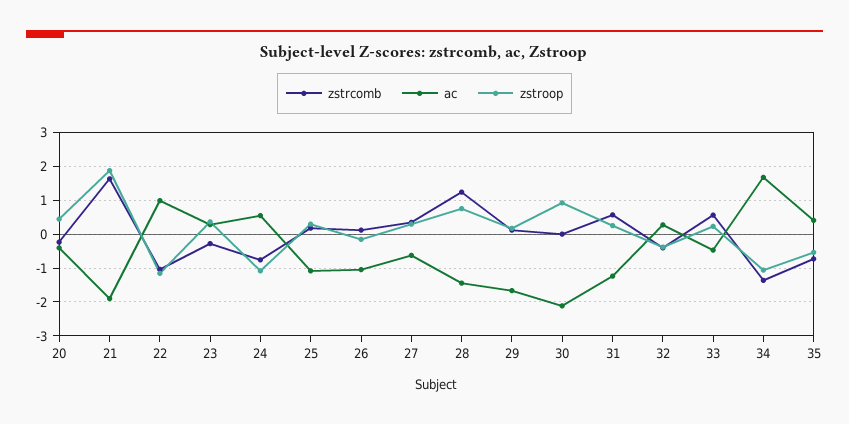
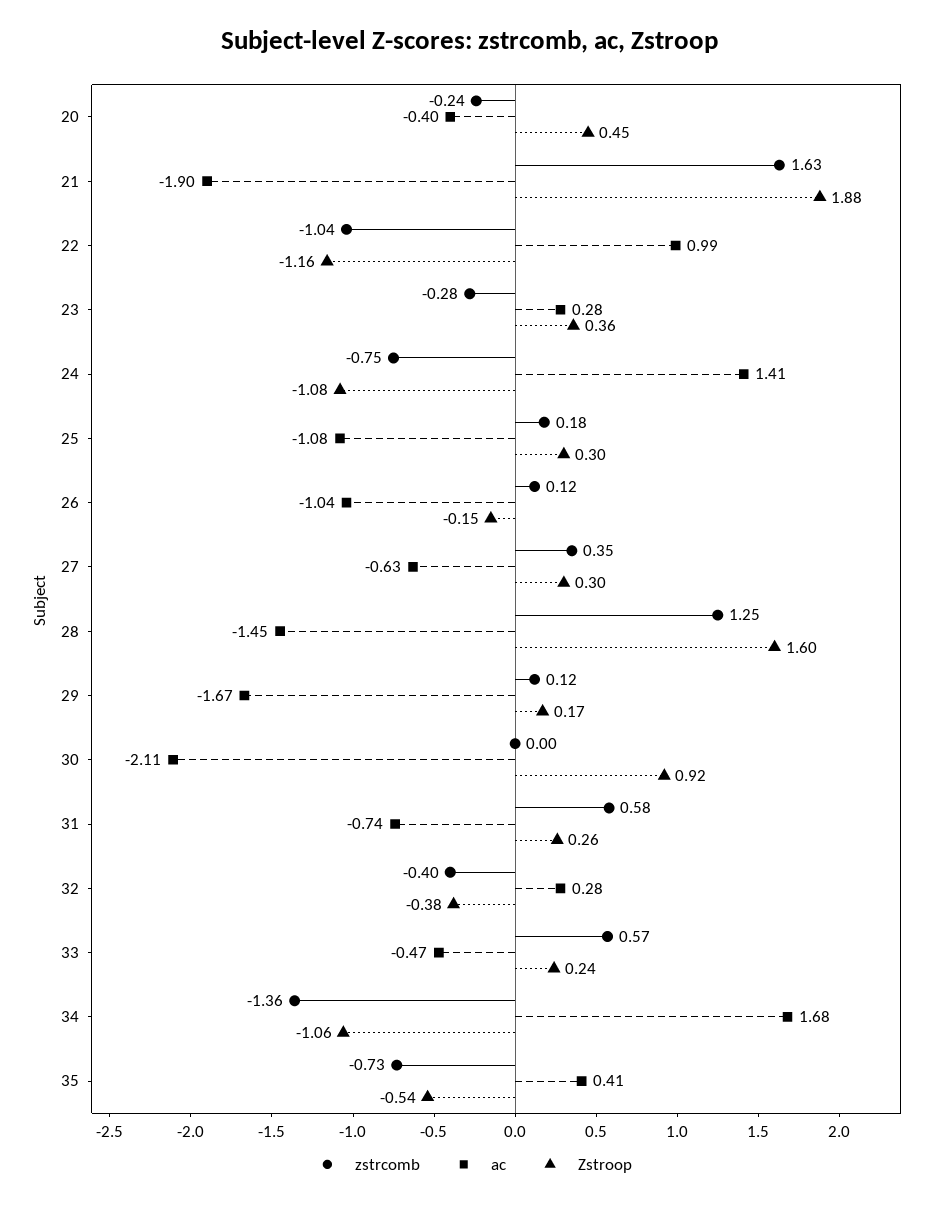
ac, 24: 0.6 -> 1.41
zstroop, 28: 0.8 -> 1.6
ac, 31: -1.2 -> -0.74

